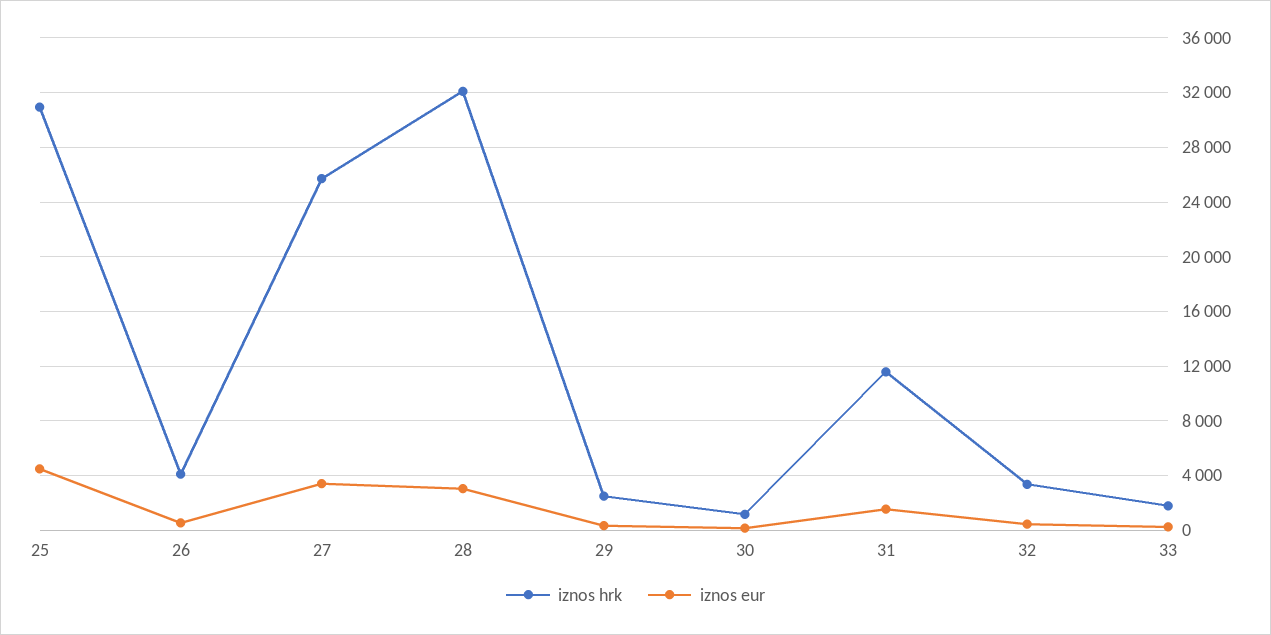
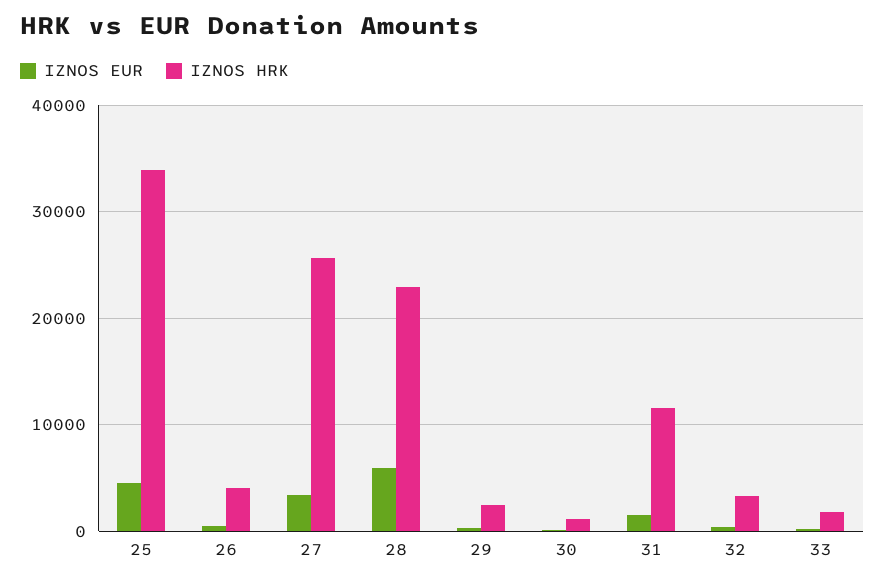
iznos hrk, 25: 31000 -> 34000
iznos hrk, 28: 32000 -> 23000
iznos eur, 28: 3000 -> 6000

